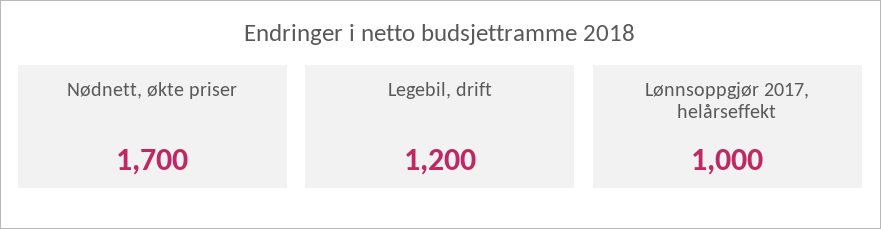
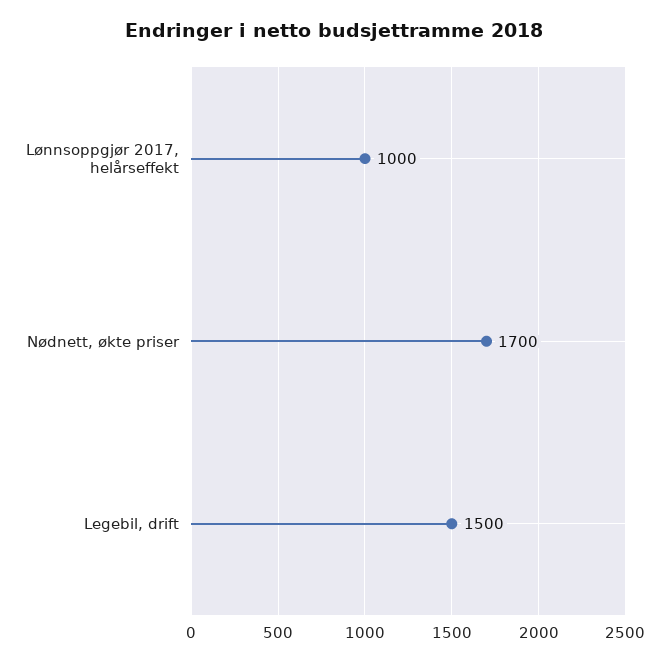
Legebil, drift: 1200 -> 1500

